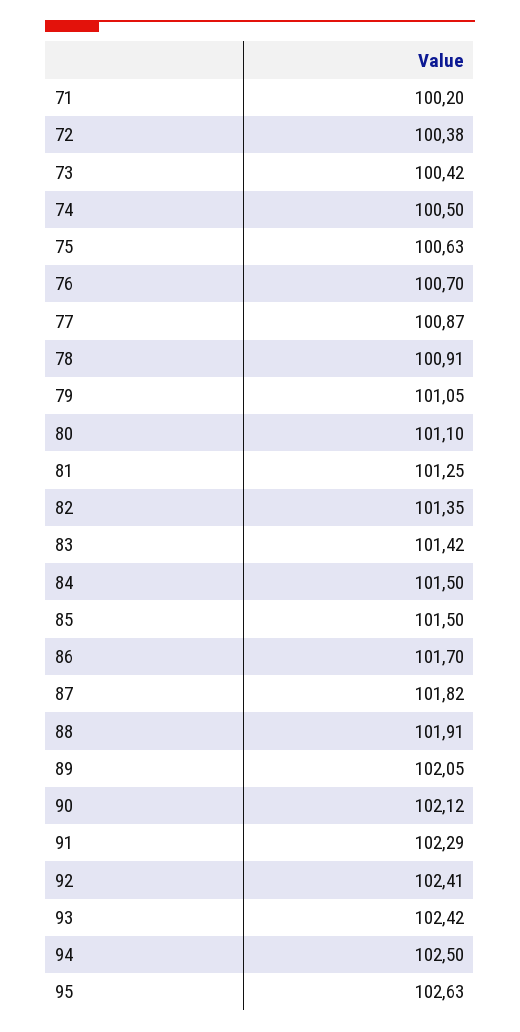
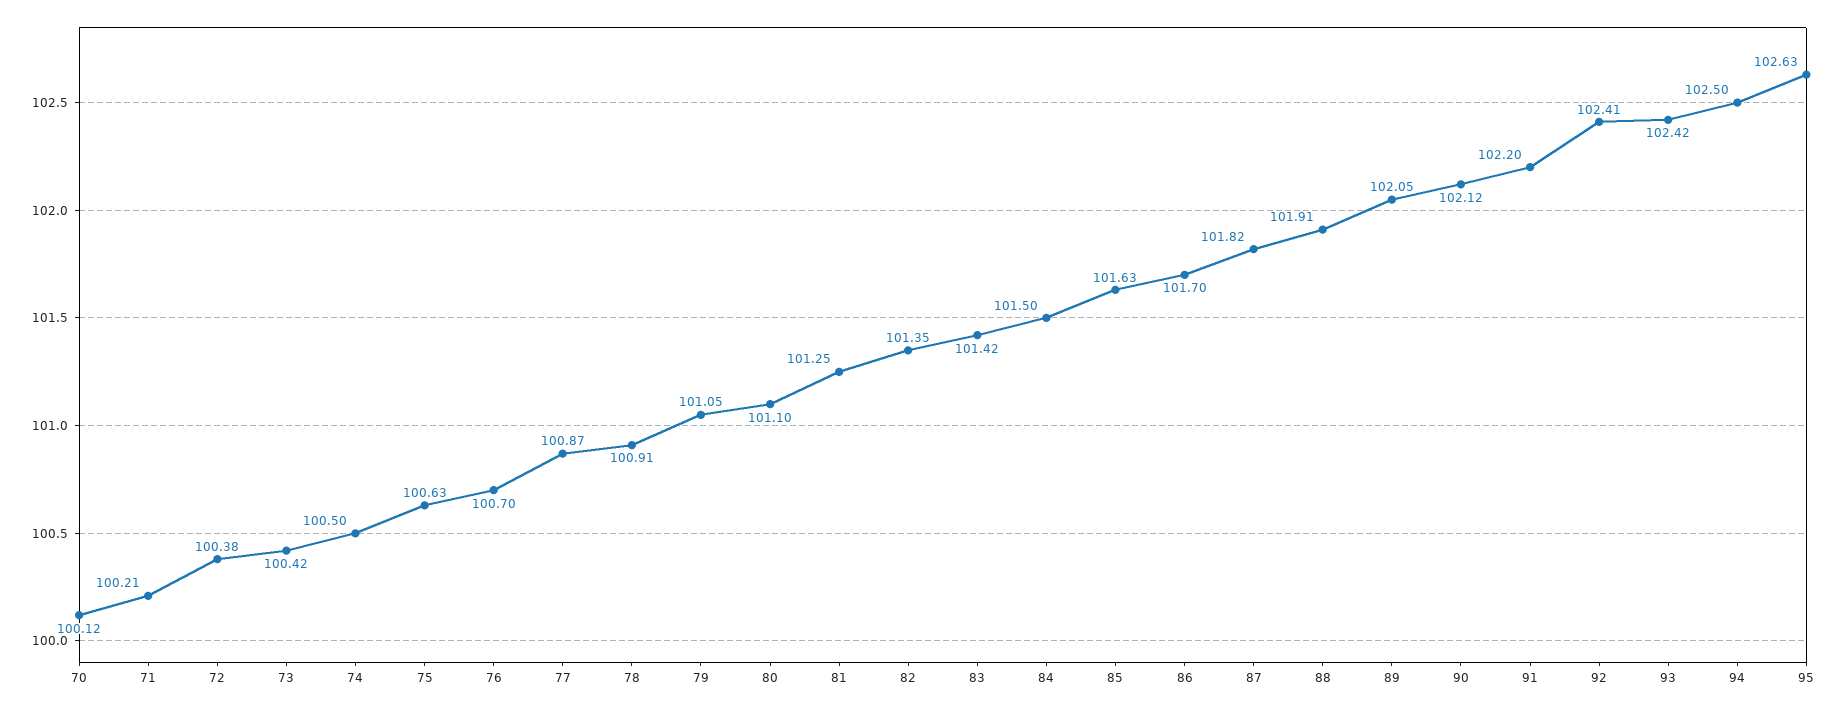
71: 100.2 -> 100.21
85: 101.5 -> 101.63
91: 102.29 -> 102.2
70: none -> 100.12

